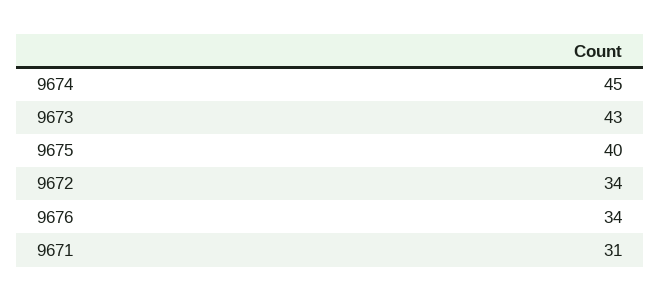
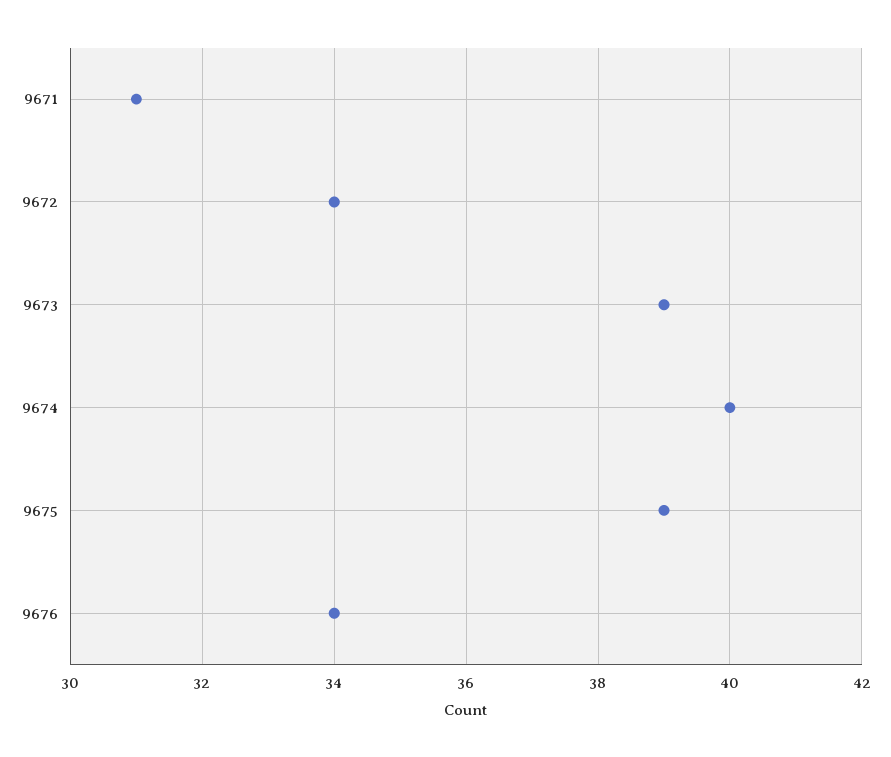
9674: 45 -> 40
9673: 43 -> 39
9675: 40 -> 39

